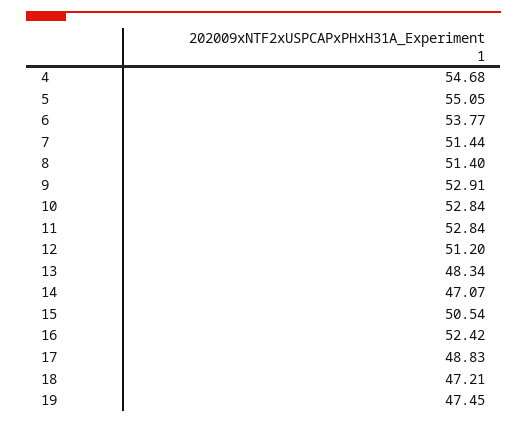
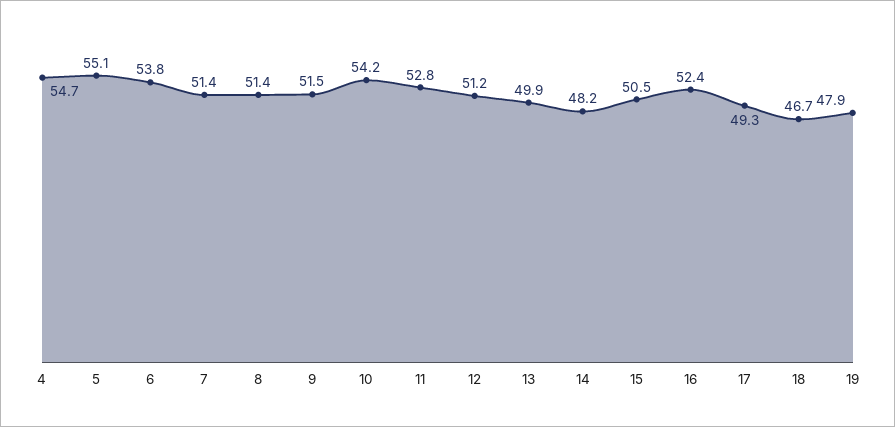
9: 52.91 -> 51.5
10: 52.84 -> 54.2
13: 48.34 -> 49.9
14: 47.07 -> 48.2
17: 48.83 -> 49.3
18: 47.21 -> 46.7
19: 47.45 -> 47.9

